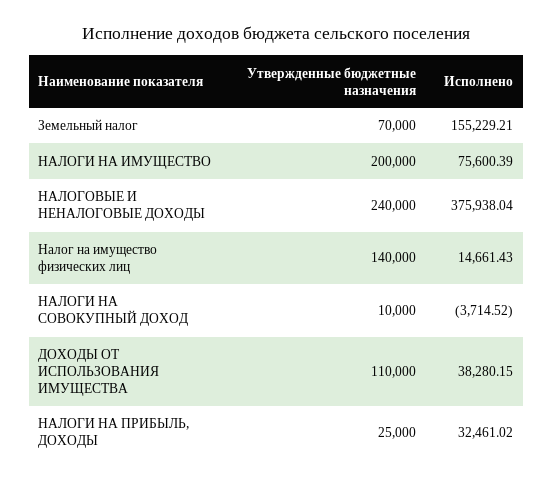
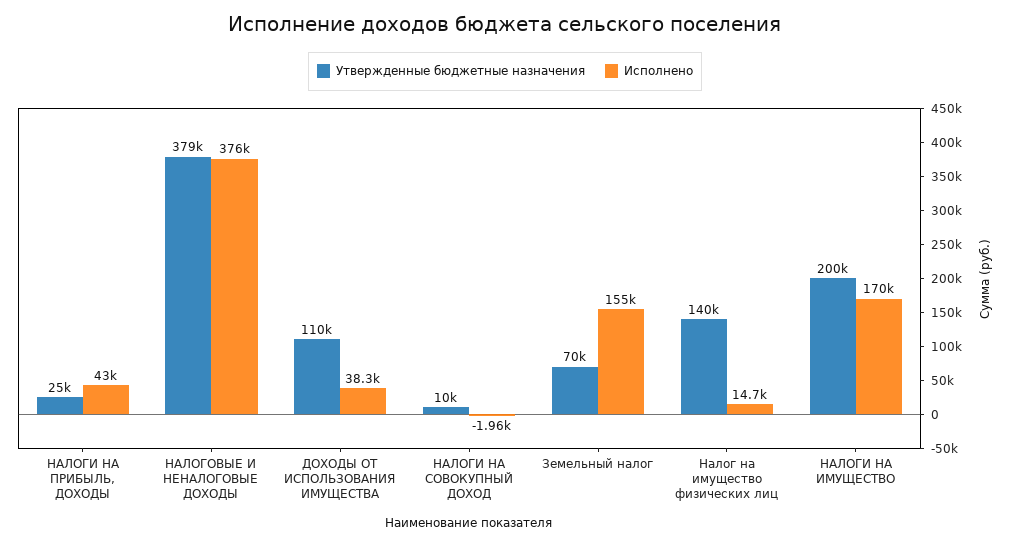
Исполнено, НАЛОГИ НА ИМУЩЕСТВО: 75600.39 -> 170000
Утвержденные бюджетные назначения, НАЛОГОВЫЕ И НЕНАЛОГОВЫЕ ДОХОДЫ: 240000 -> 379000
Исполнено, НАЛОГИ НА СОВОКУПНЫЙ ДОХОД: -3714.52 -> -1960
Исполнено, НАЛОГИ НА ПРИБЫЛЬ, ДОХОДЫ: 32461.02 -> 43000

